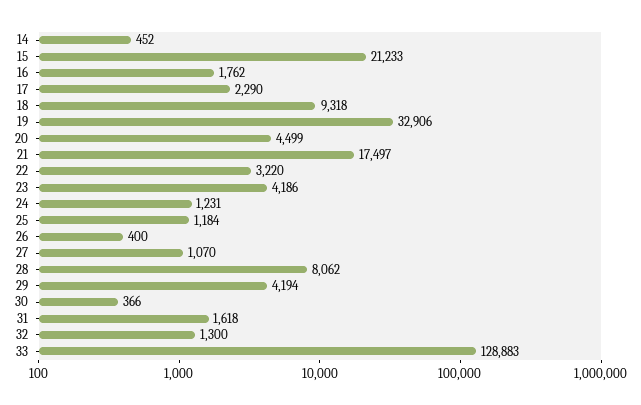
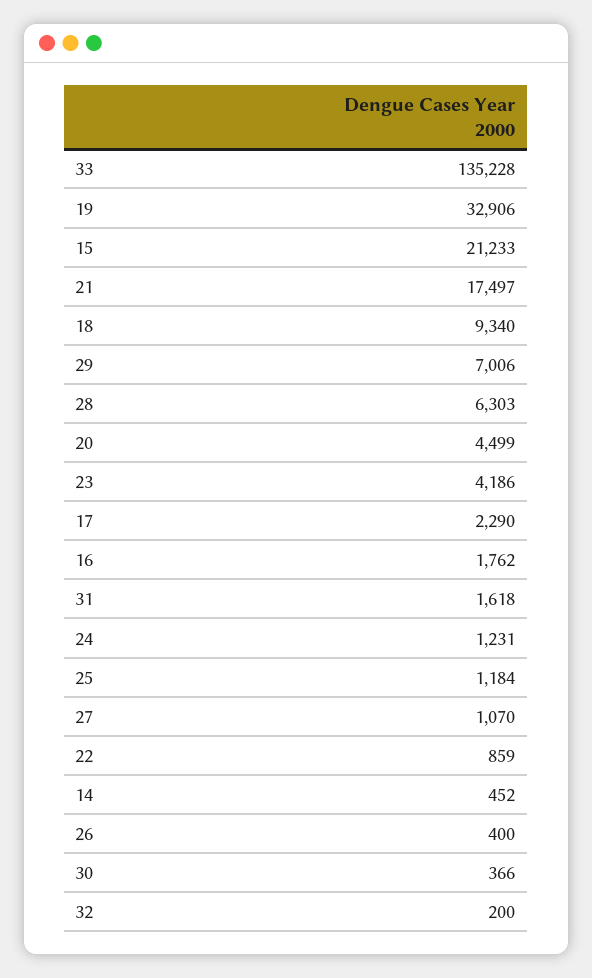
18: 9318 -> 9340
22: 3220 -> 859
28: 8062 -> 6303
29: 4194 -> 7006
32: 1300 -> 200
33: 128883 -> 135228

